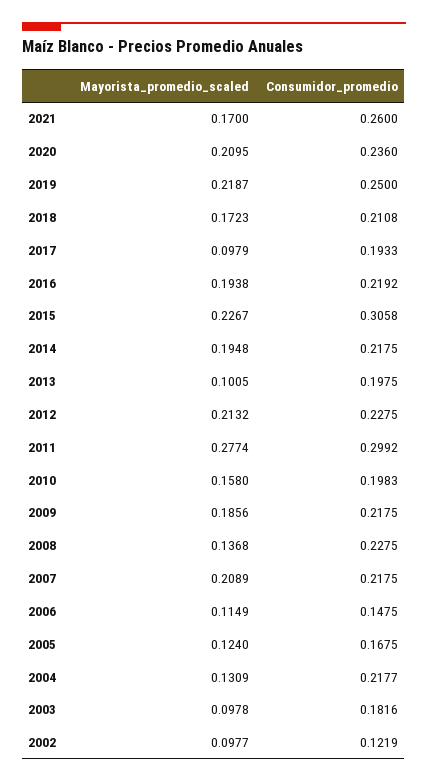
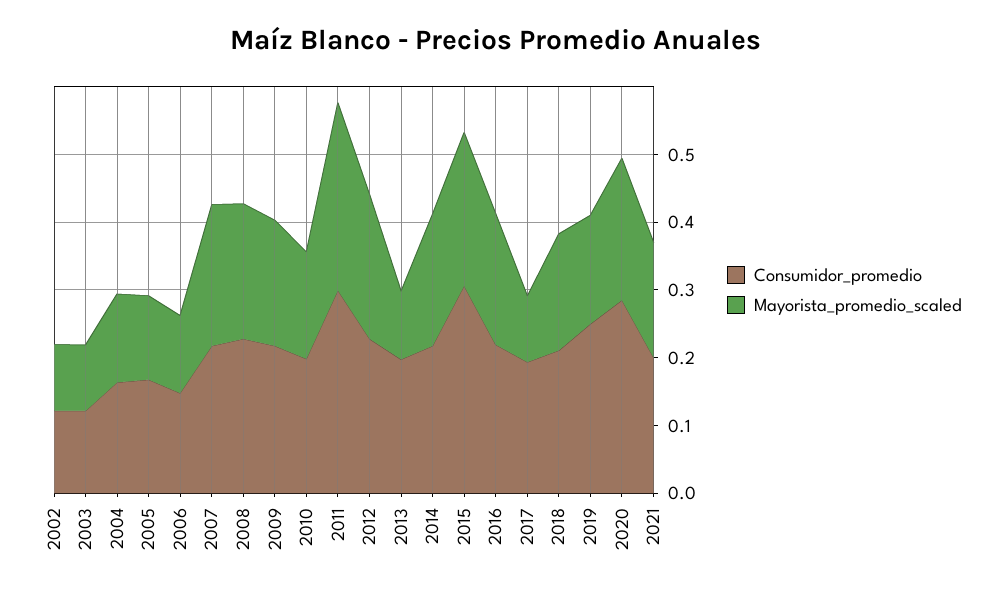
Consumidor_promedio, 2021: 0.26 -> 0.2
Consumidor_promedio, 2020: 0.236 -> 0.28
Mayorista_promedio_scaled, 2019: 0.2187 -> 0.16
Mayorista_promedio_scaled, 2008: 0.1368 -> 0.2
Consumidor_promedio, 2004: 0.2177 -> 0.16
Consumidor_promedio, 2003: 0.1816 -> 0.12

